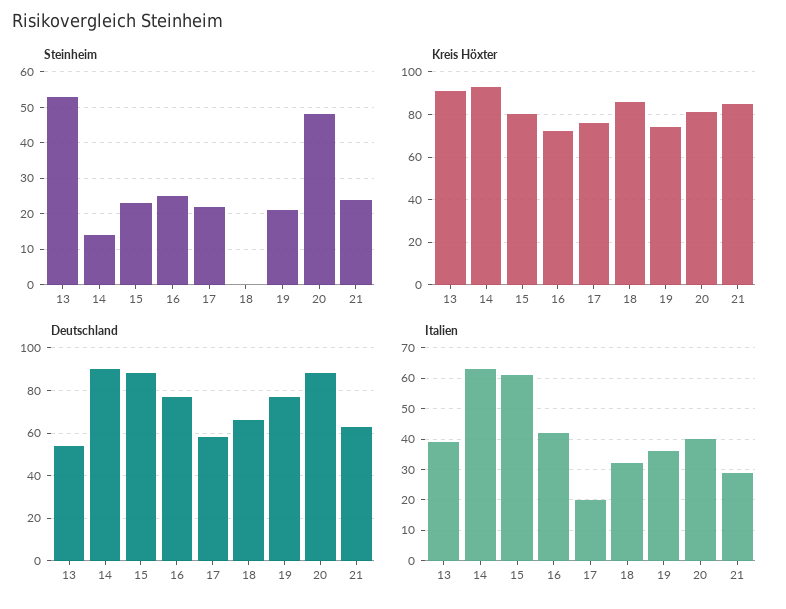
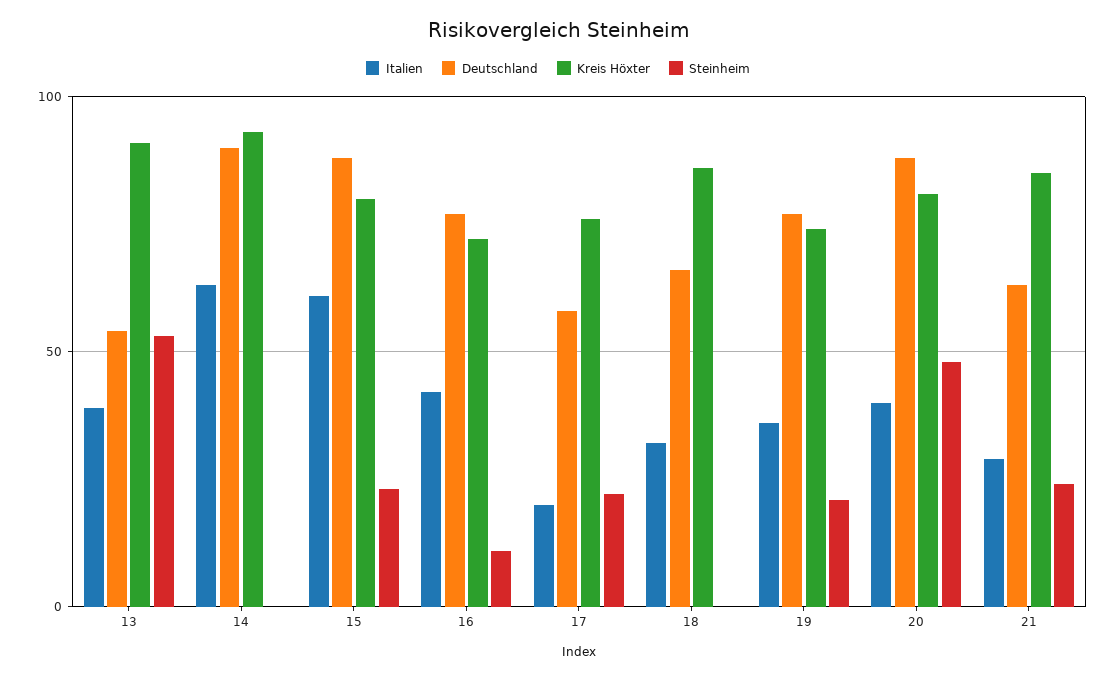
Steinheim, 14: 15 -> 0
Steinheim, 16: 25 -> 10

